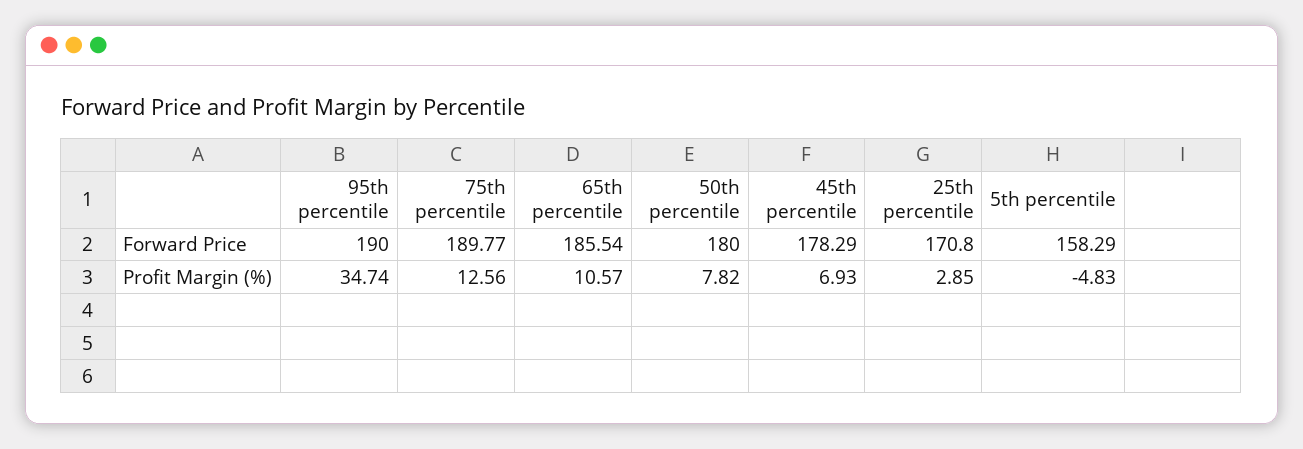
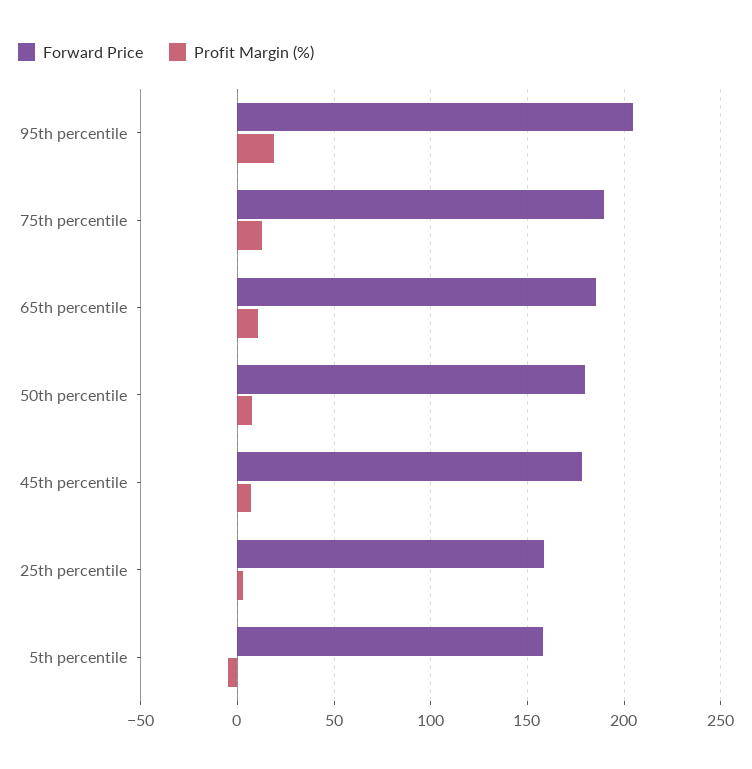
Forward Price, 95th percentile: 190 -> 205
Forward Price, 25th percentile: 170.8 -> 160
Profit Margin (%), 95th percentile: 34.74 -> 20

